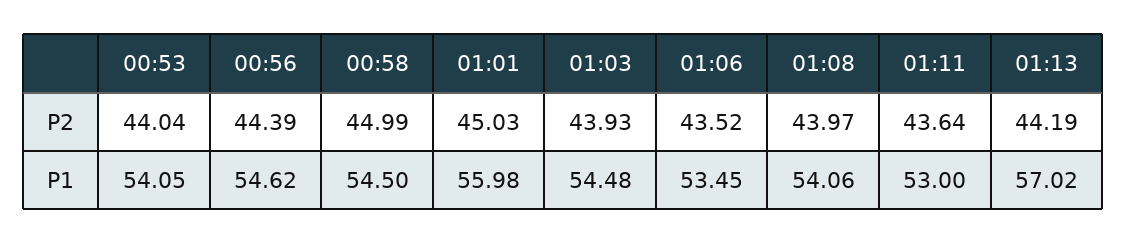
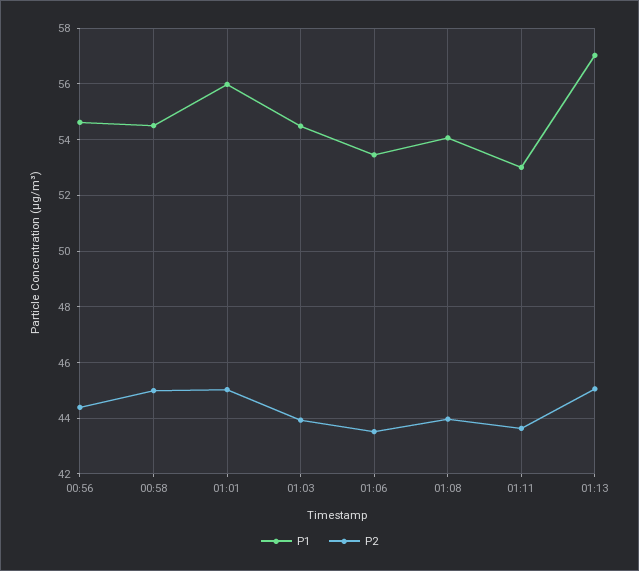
P2, 00:53: 44.04 -> none
P2, 01:13: 44.19 -> 45
P1, 00:53: 54.05 -> none

